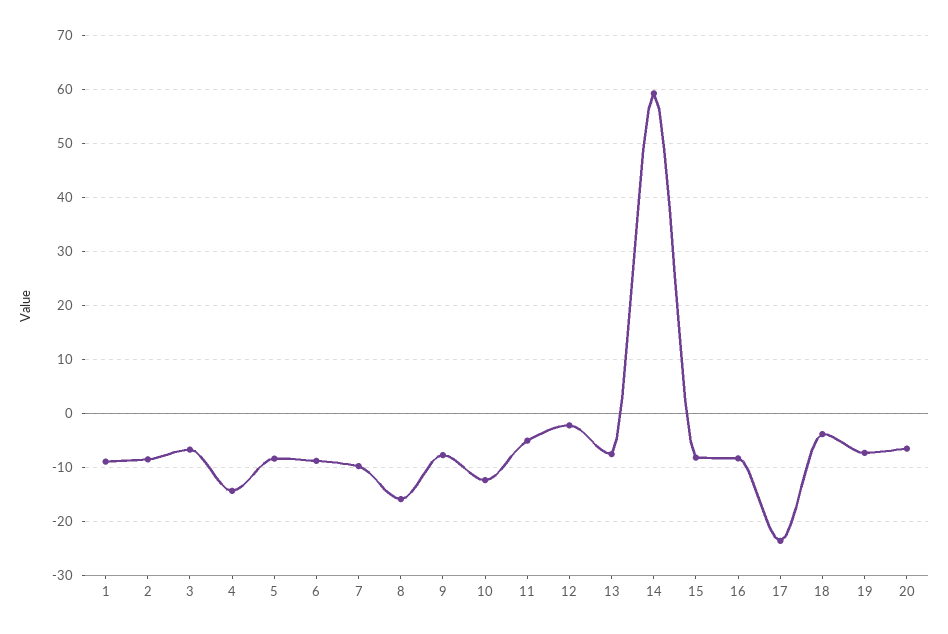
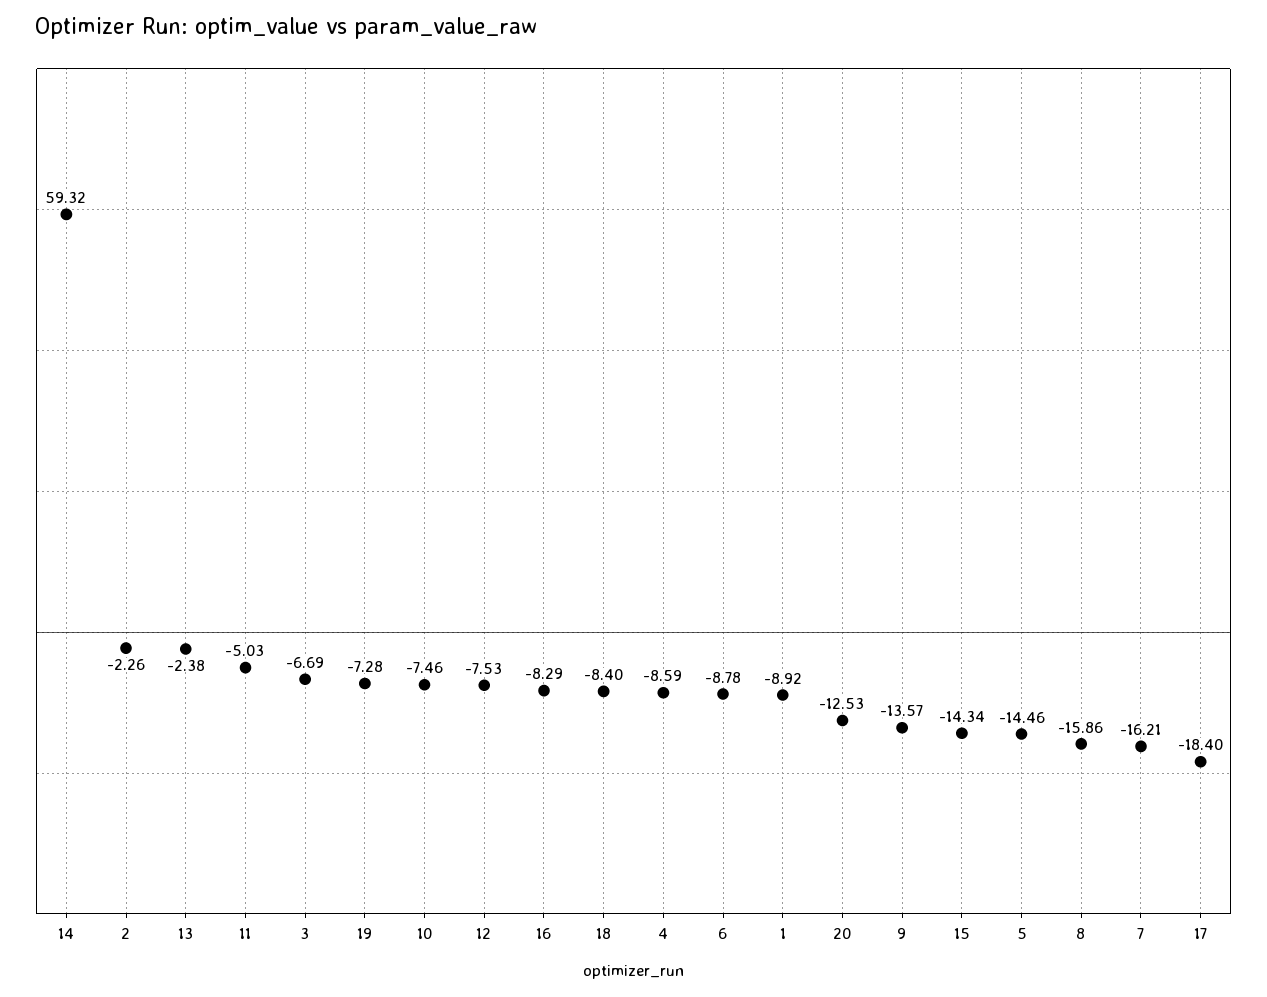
2: -8 -> -2.26
4: -14 -> -8.59
5: -8 -> -14.46
7: -10 -> -16.21
9: -8 -> -13.57
10: -12 -> -7.46
12: -2 -> -7.53
13: -8 -> -2.38
15: -8 -> -14.34
17: -24 -> -18.4
18: -4 -> -8.4
20: -6 -> -12.53

